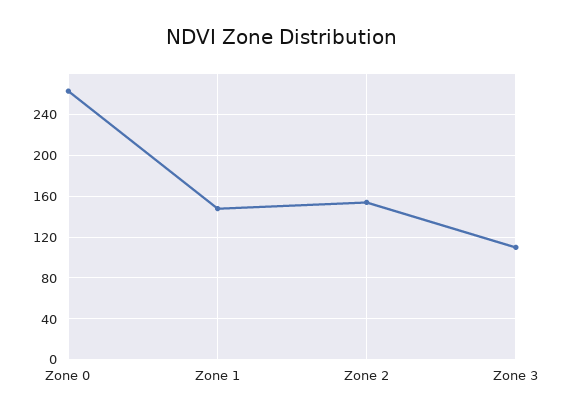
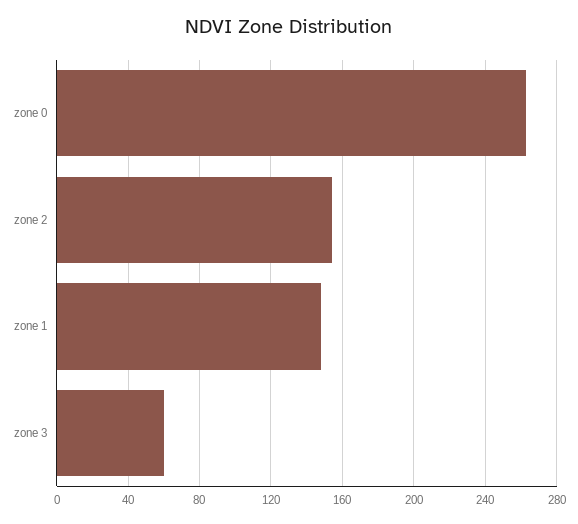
Zone 3: 110 -> 60

